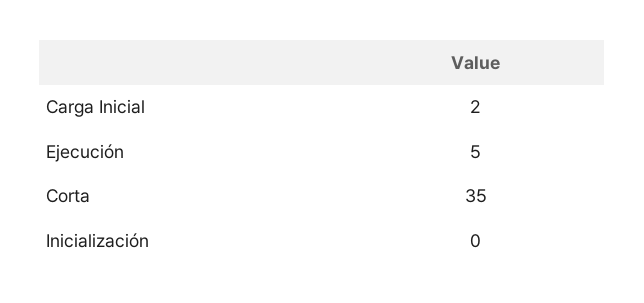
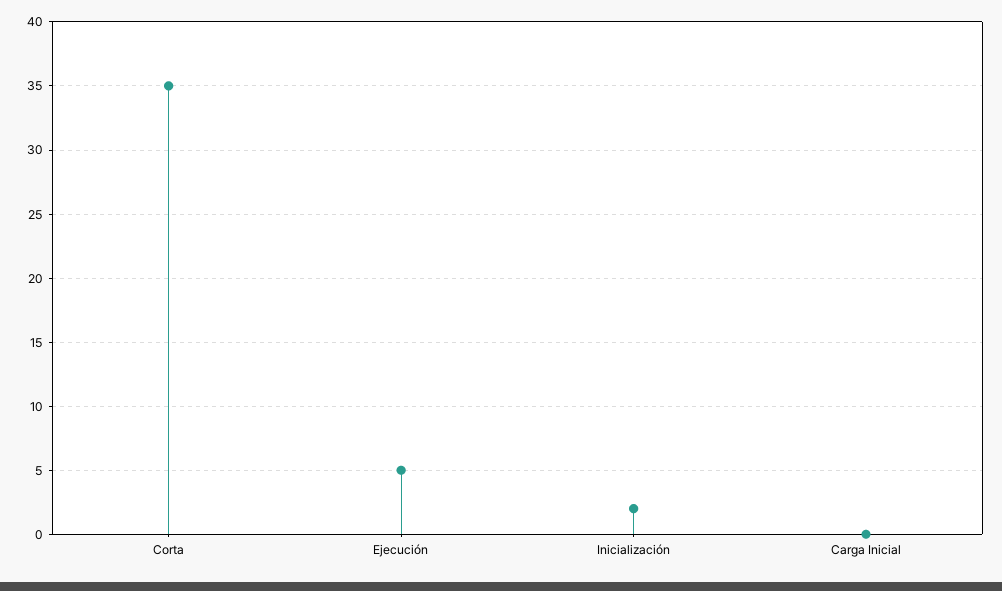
Carga Inicial: 2 -> 0
Inicialización: 0 -> 2

